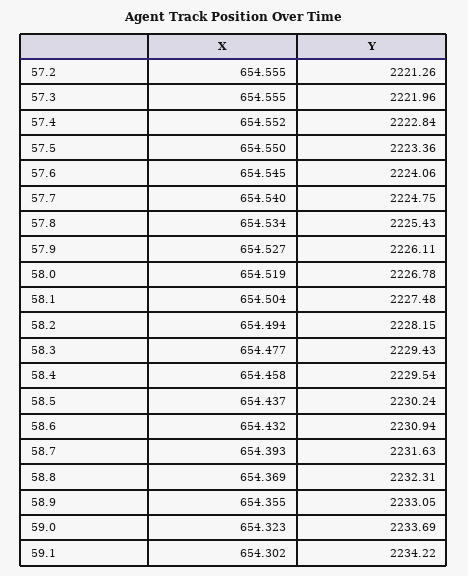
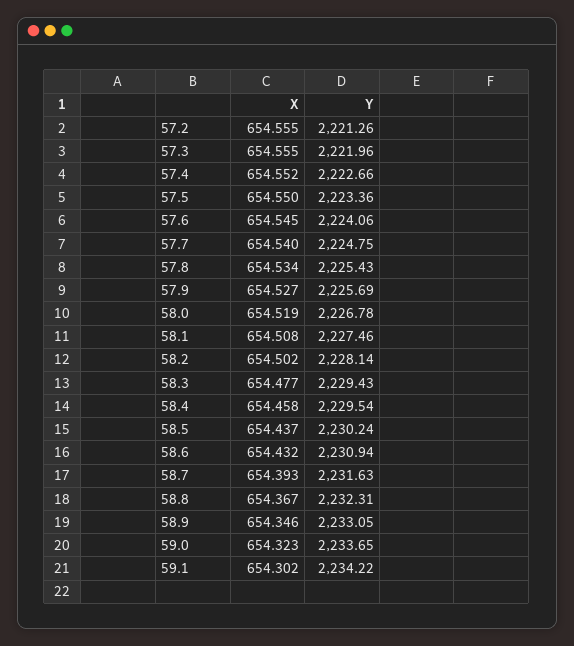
Y, 57.4: 2222.84 -> 2222.66
Y, 57.9: 2226.11 -> 2225.69
X, 58.1: 654.504 -> 654.508
Y, 58.1: 2227.48 -> 2227.46
X, 58.2: 654.494 -> 654.502
Y, 58.2: 2228.15 -> 2228.14
X, 58.8: 654.369 -> 654.367
X, 58.9: 654.355 -> 654.346
Y, 59.0: 2233.69 -> 2233.65

